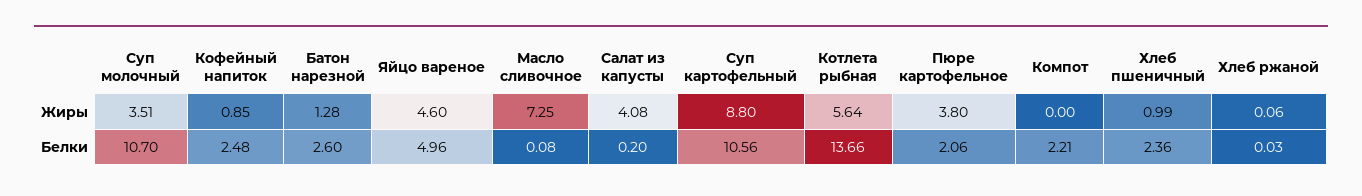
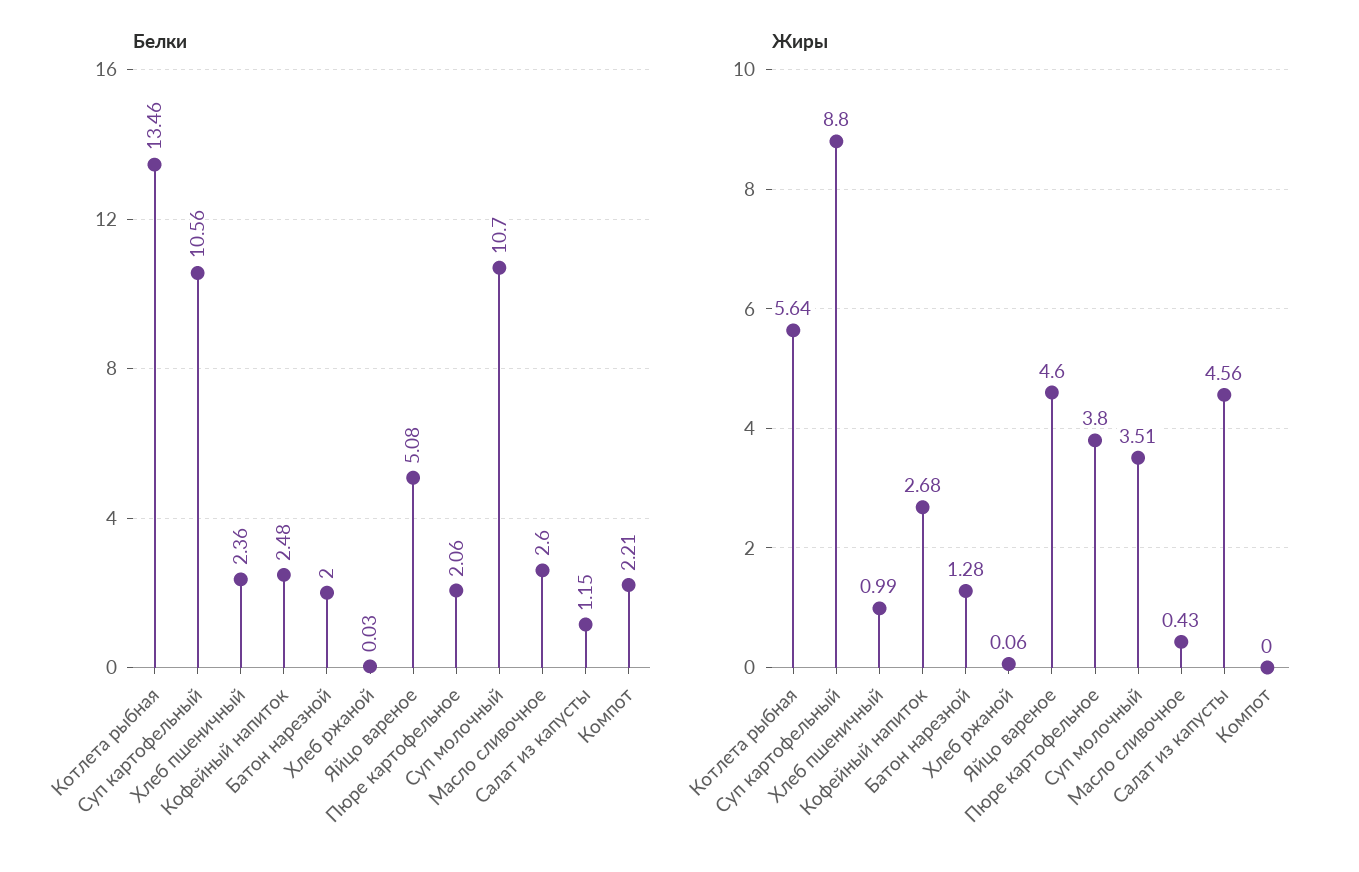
Жиры, Кофейный напиток: 0.85 -> 2.68
Жиры, Масло сливочное: 7.25 -> 0.43
Жиры, Салат из капусты: 4.08 -> 4.56
Белки, Батон нарезной: 2.6 -> 2
Белки, Яйцо вареное: 4.96 -> 5.08
Белки, Масло сливочное: 0.08 -> 2.6
Белки, Салат из капусты: 0.2 -> 1.15
Белки, Котлета рыбная: 13.66 -> 13.46

